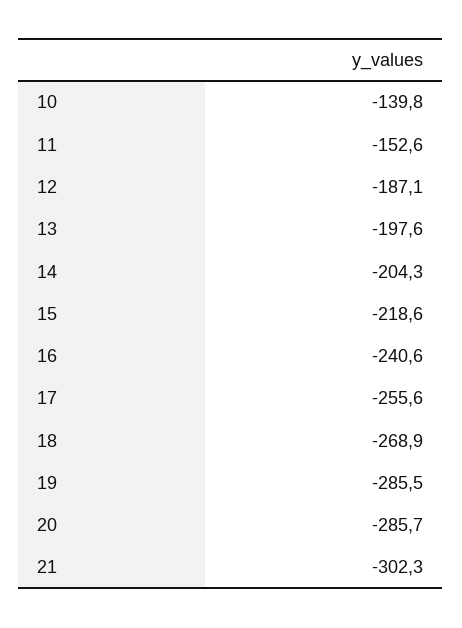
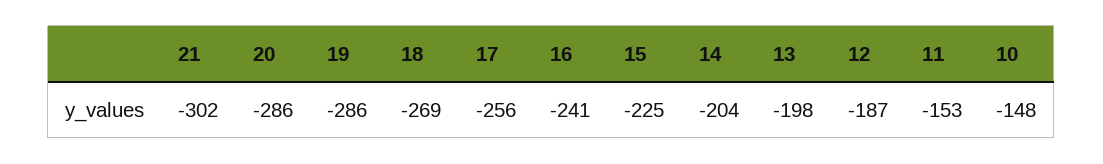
10: -139.8 -> -148
15: -218.6 -> -225

